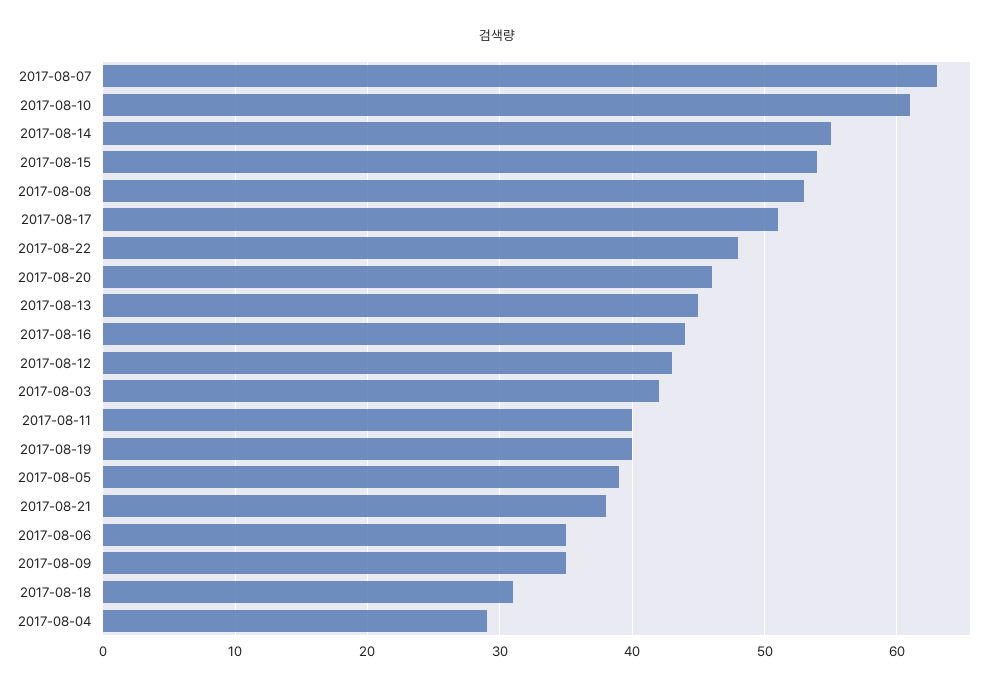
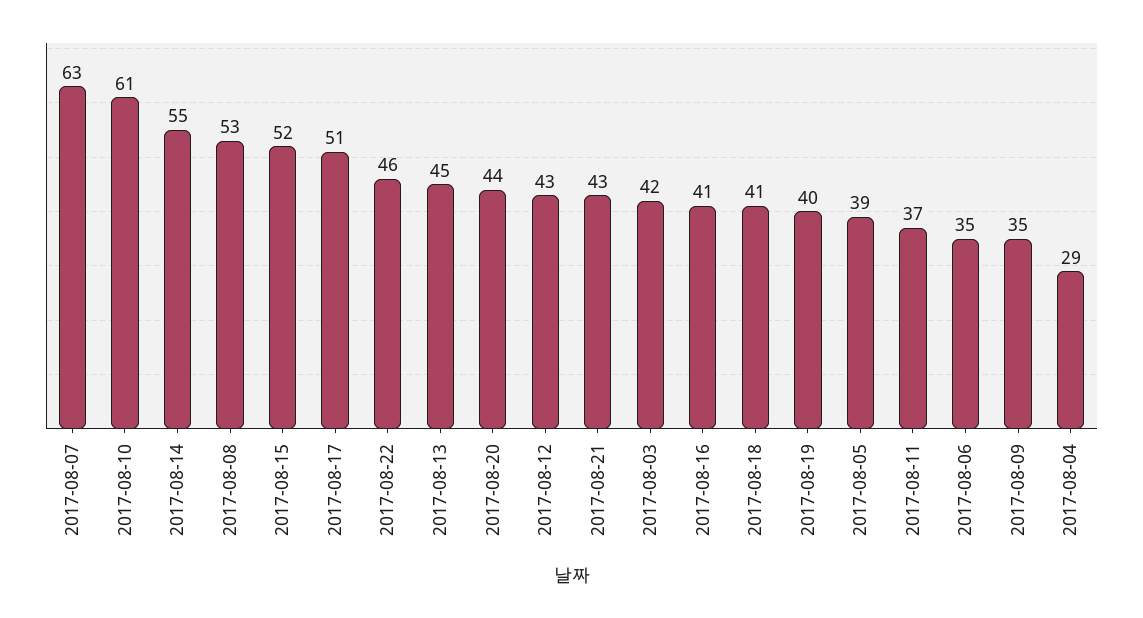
2017-08-15: 54 -> 52
2017-08-22: 48 -> 46
2017-08-20: 46 -> 44
2017-08-16: 44 -> 41
2017-08-11: 40 -> 37
2017-08-21: 38 -> 43
2017-08-18: 31 -> 41

